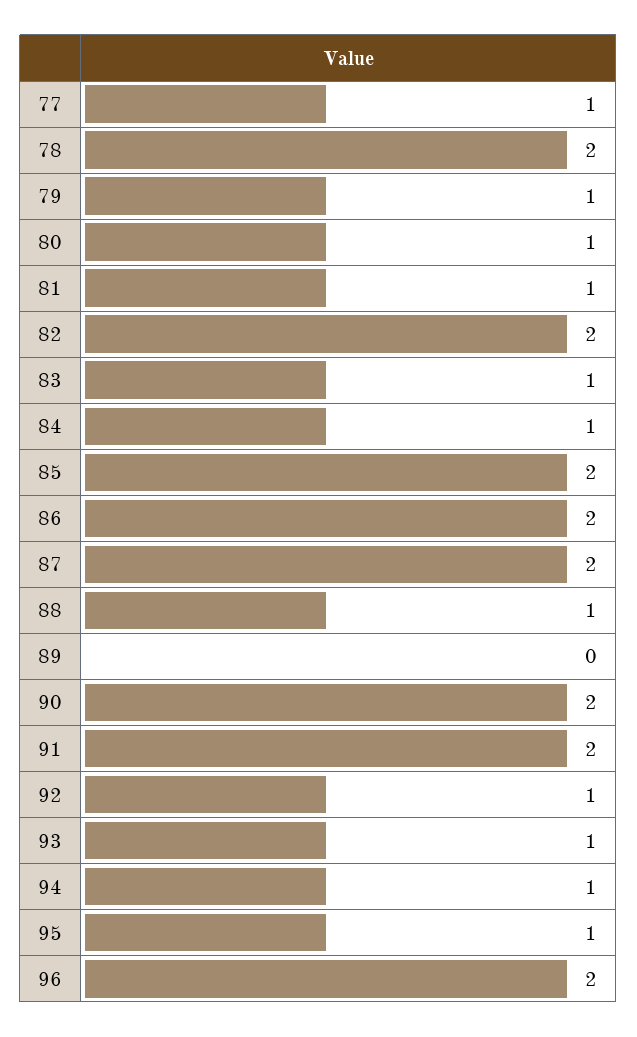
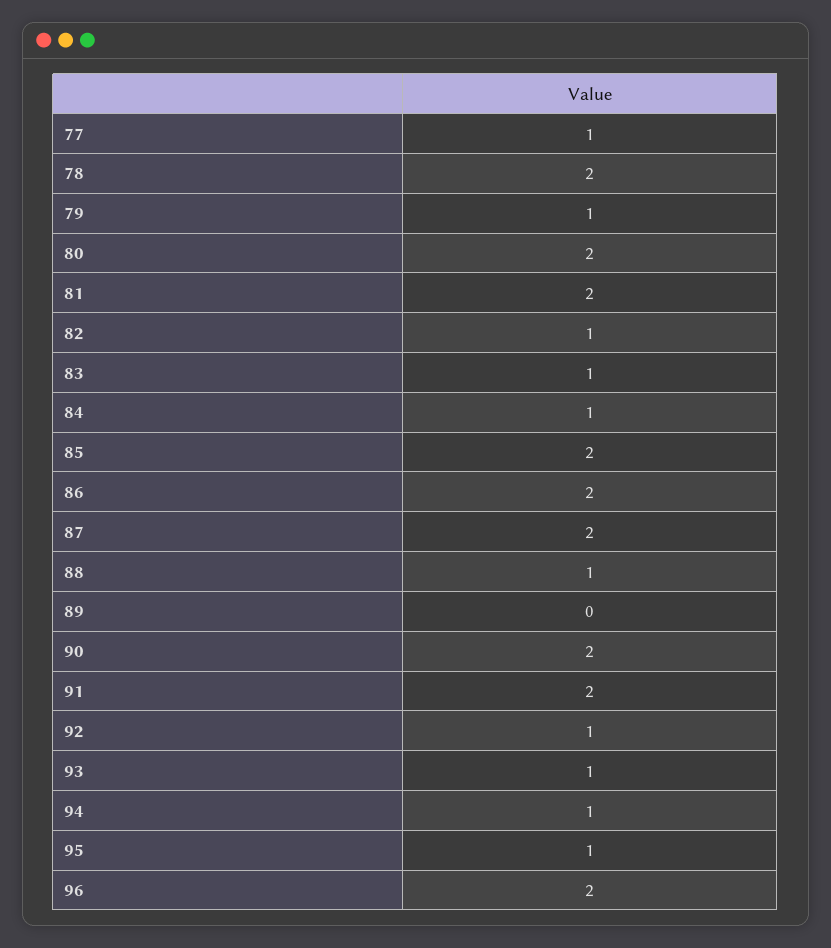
80: 1 -> 2
81: 1 -> 2
82: 2 -> 1

